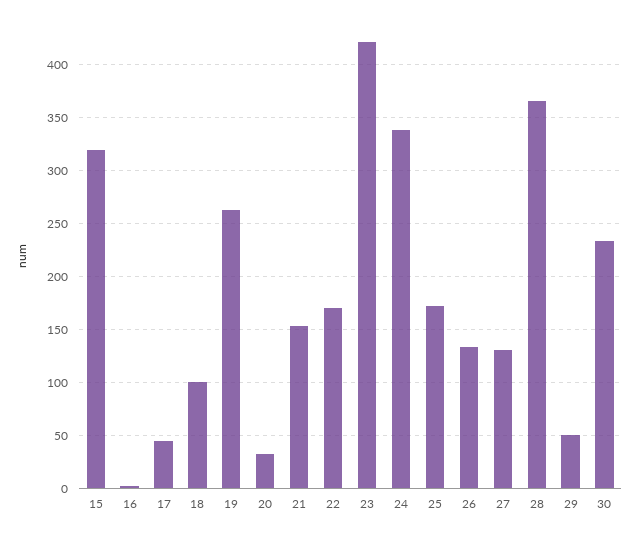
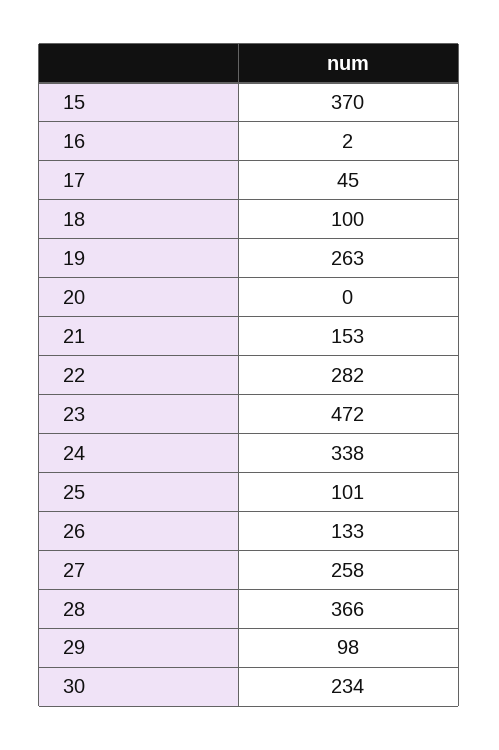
15: 320 -> 370
20: 30 -> 0
22: 170 -> 282
23: 420 -> 472
25: 170 -> 101
27: 130 -> 258
29: 50 -> 98

